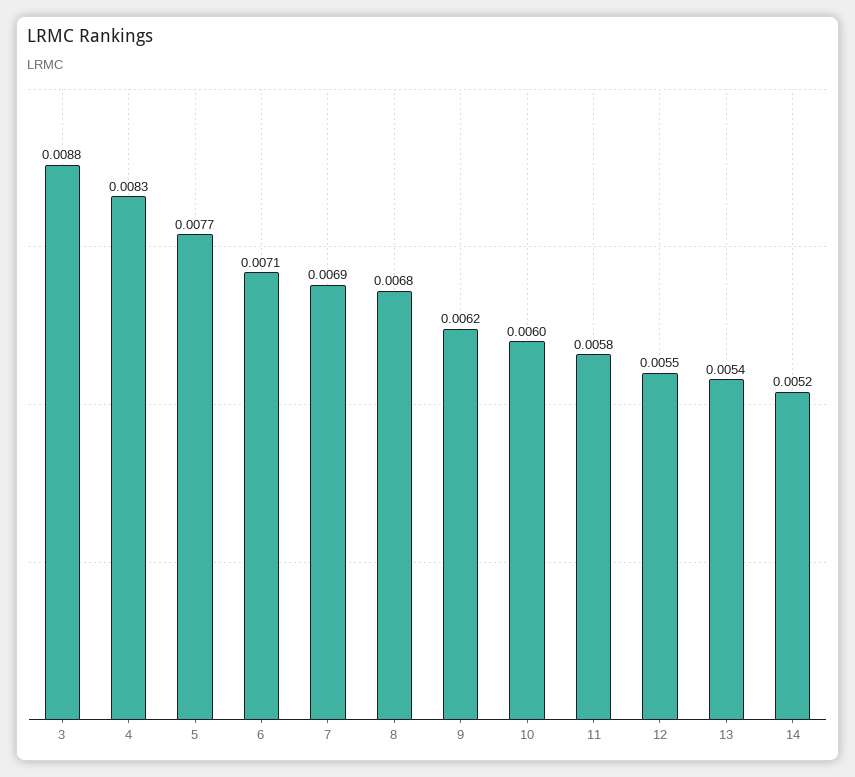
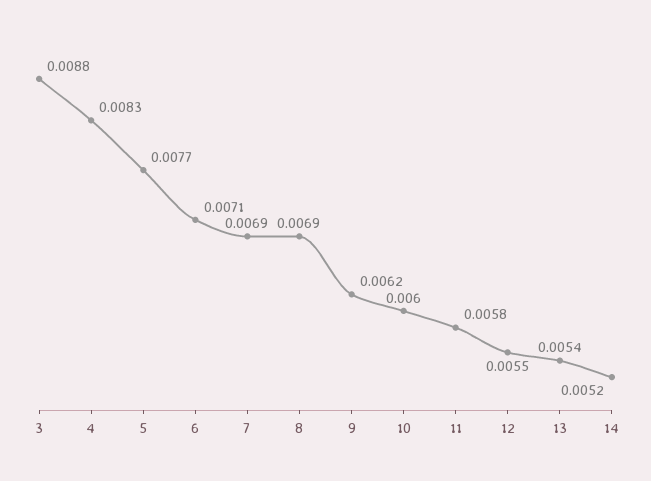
8: 0.0068 -> 0.0069

